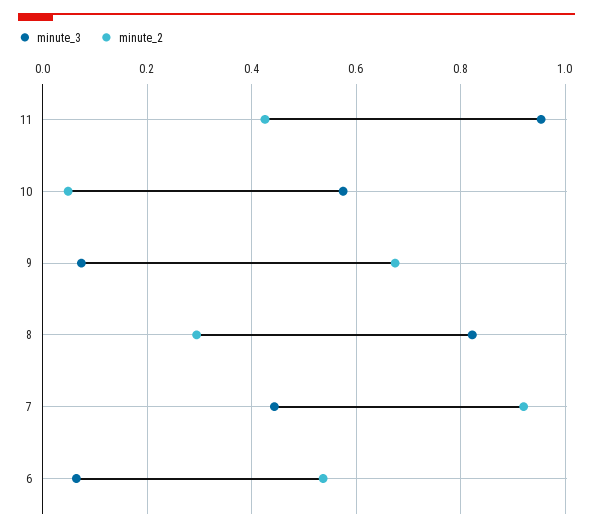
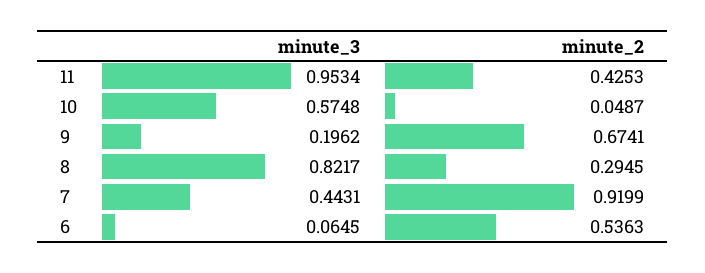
minute_3, 9: 0.08 -> 0.1962

